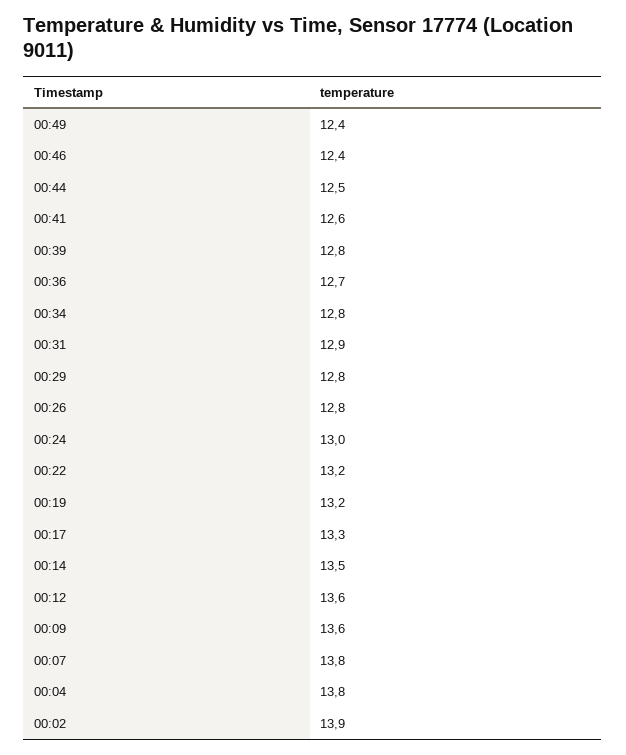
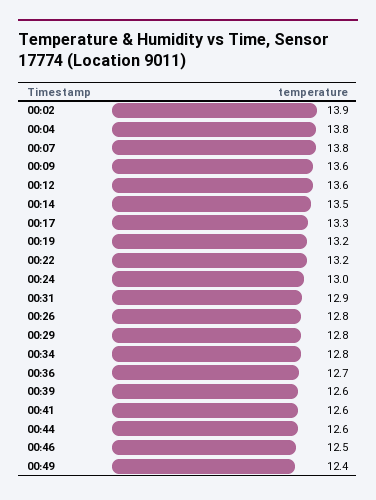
00:46: 12.4 -> 12.5
00:44: 12.5 -> 12.6
00:39: 12.8 -> 12.6

